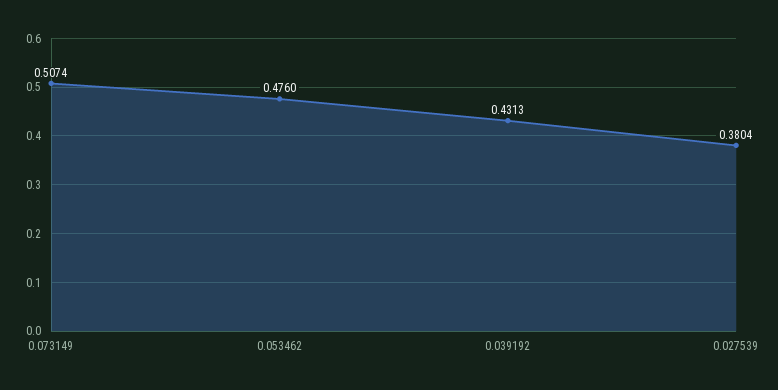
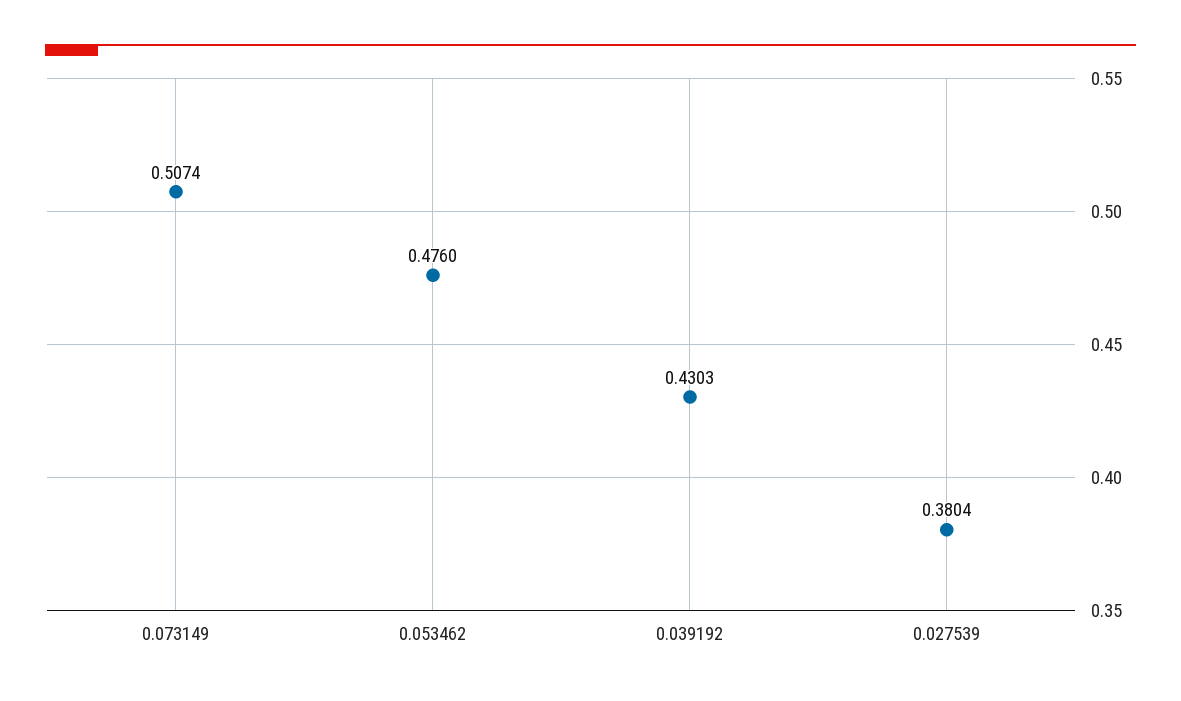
0.039192: 0.4313 -> 0.4303

